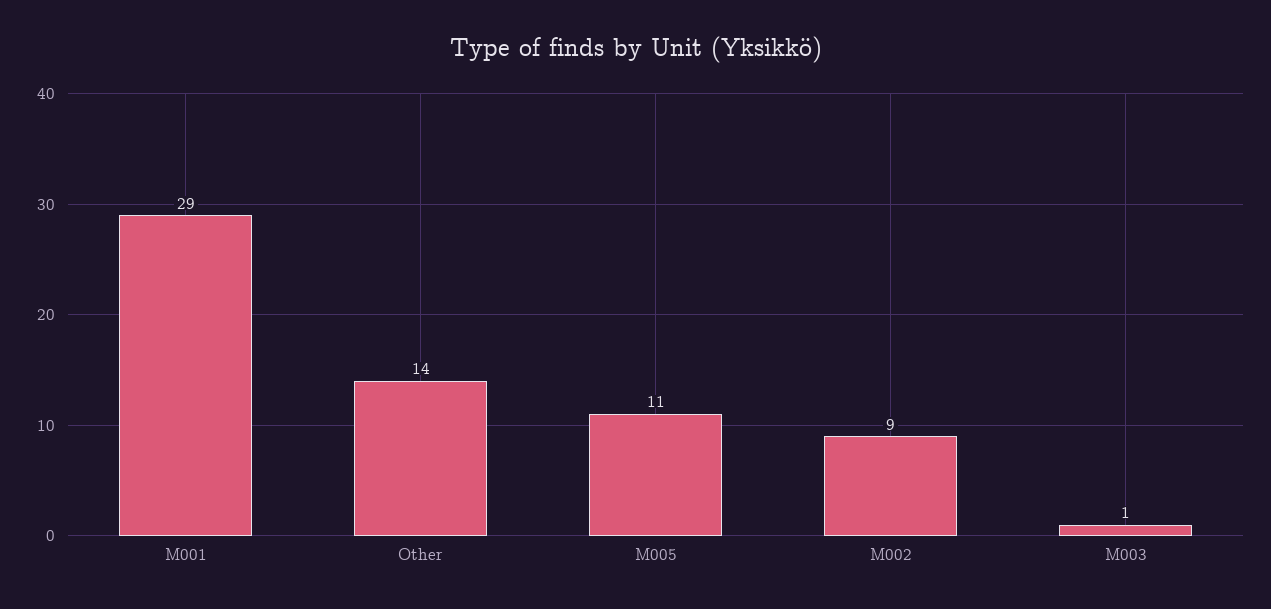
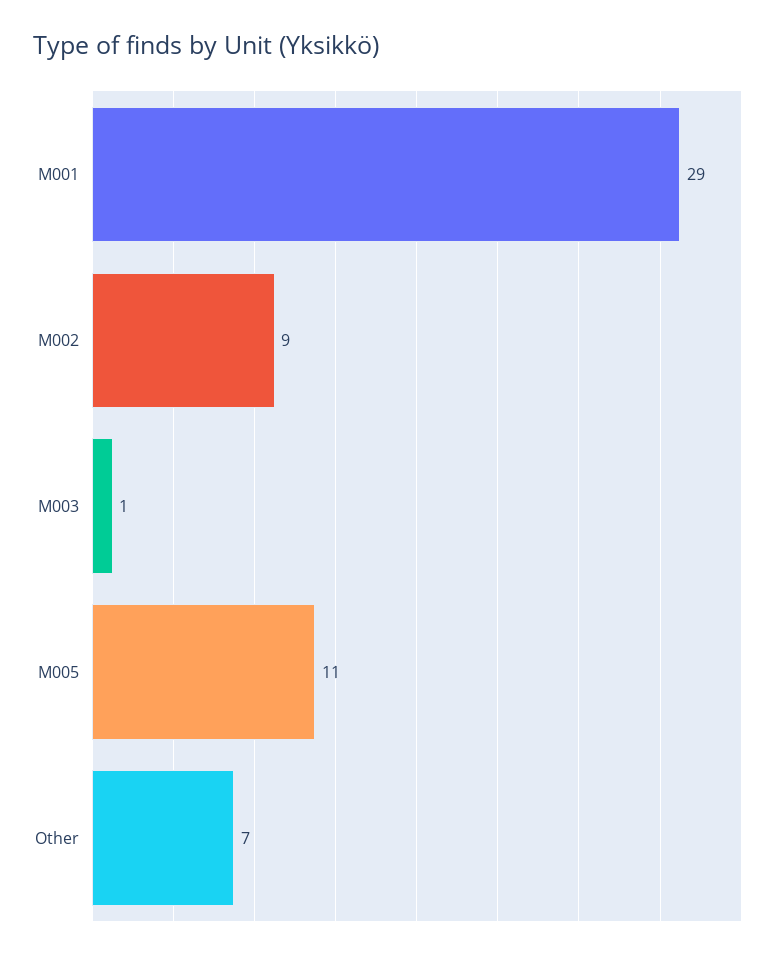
Other: 14 -> 7

